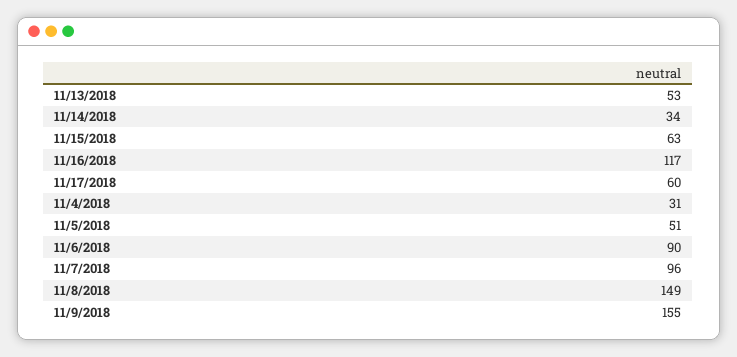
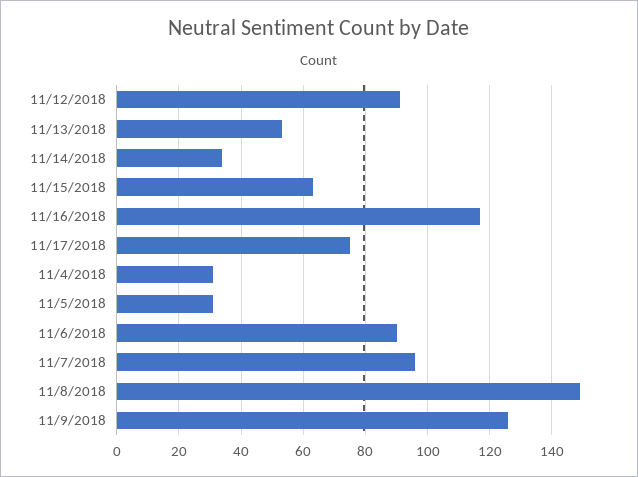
11/17/2018: 60 -> 75
11/5/2018: 51 -> 30
11/9/2018: 155 -> 125
11/12/2018: none -> 90

